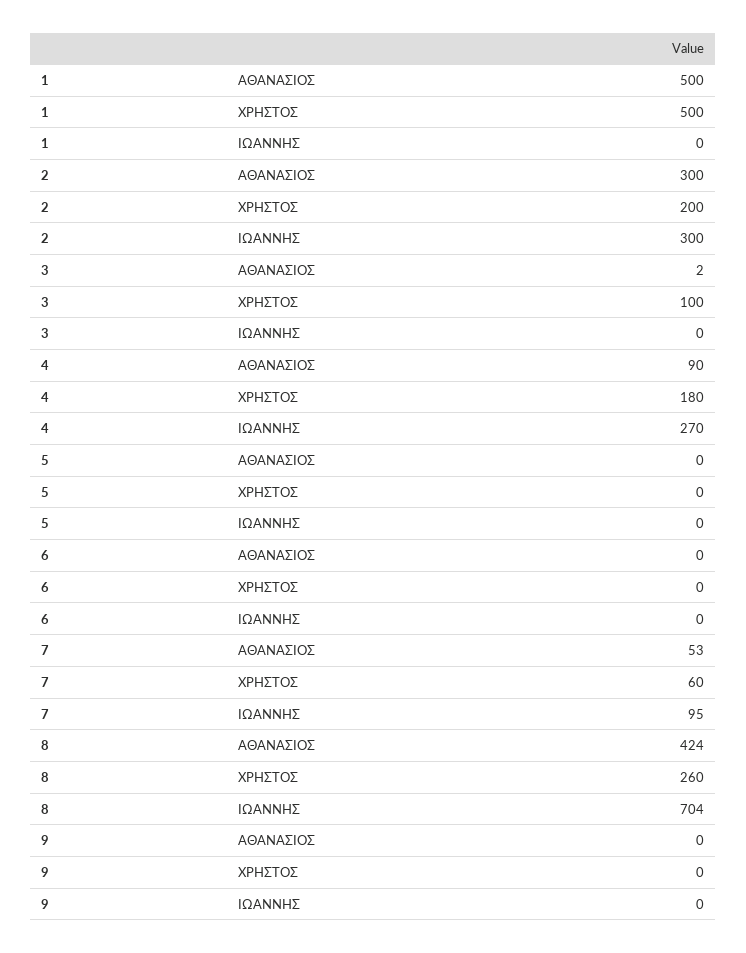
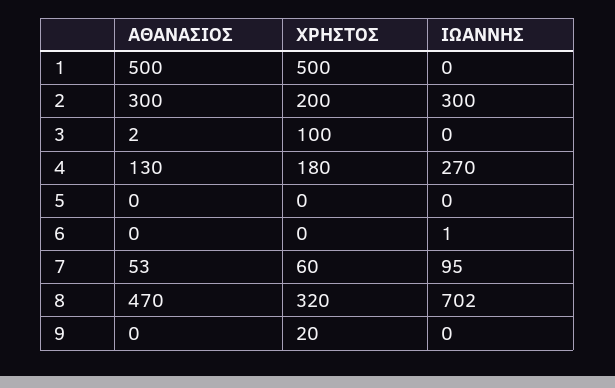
4, ΑΘΑΝΑΣΙΟΣ: 90 -> 130
6, ΙΩΑΝΝΗΣ: 0 -> 1
8, ΑΘΑΝΑΣΙΟΣ: 424 -> 470
8, ΧΡΗΣΤΟΣ: 260 -> 320
8, ΙΩΑΝΝΗΣ: 704 -> 702
9, ΧΡΗΣΤΟΣ: 0 -> 20

